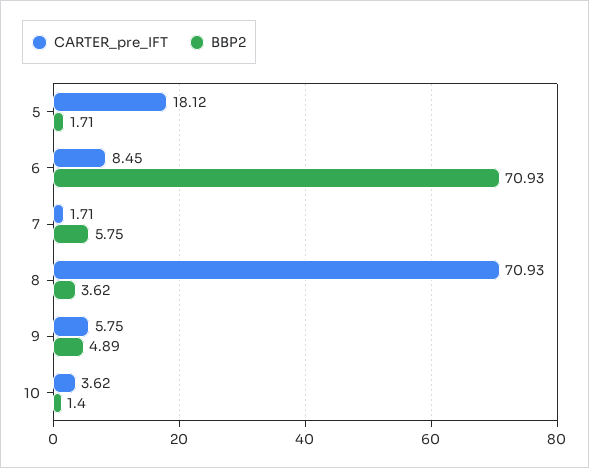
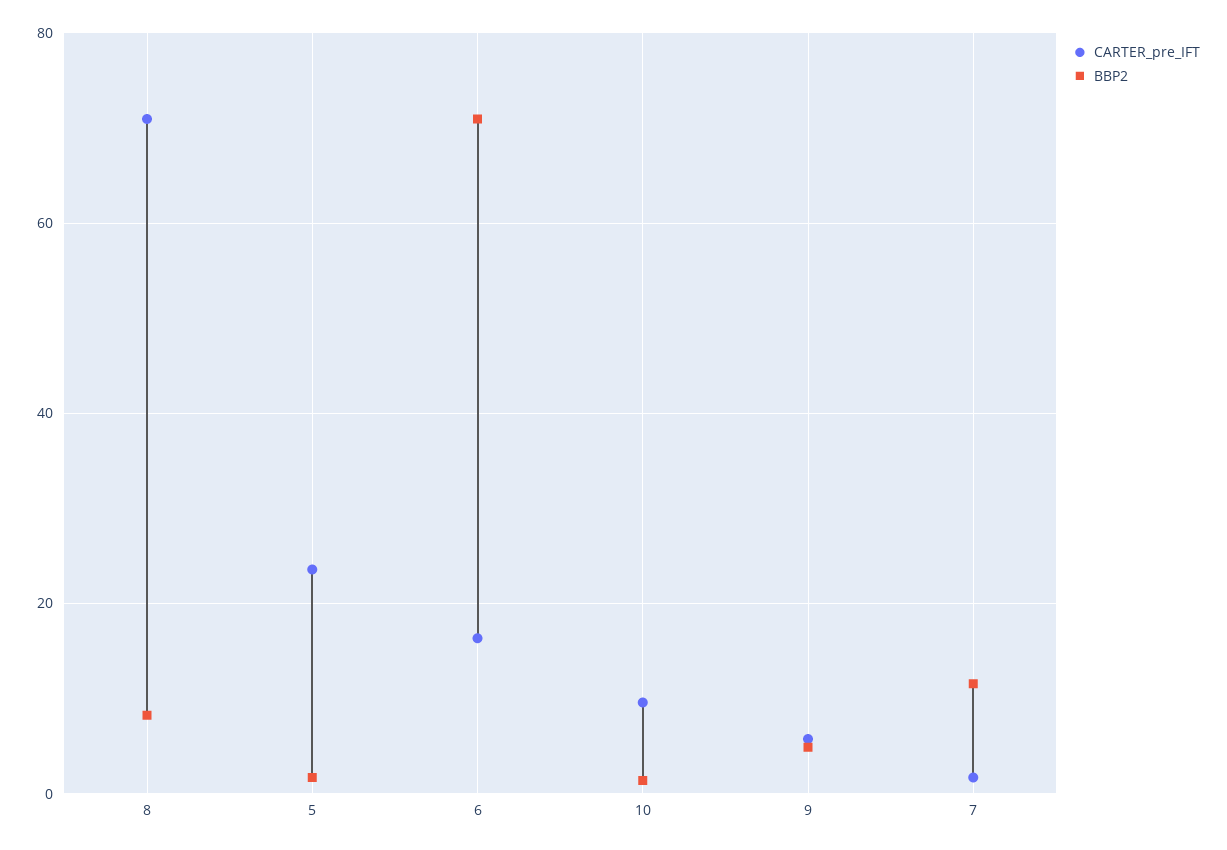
CARTER_pre_IFT, 5: 18.12 -> 24
CARTER_pre_IFT, 6: 8.45 -> 16
BBP2, 7: 5.75 -> 12
BBP2, 8: 3.62 -> 8
CARTER_pre_IFT, 10: 3.62 -> 10

